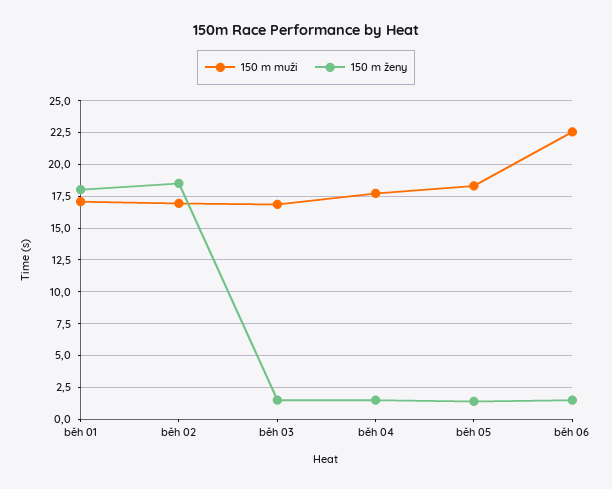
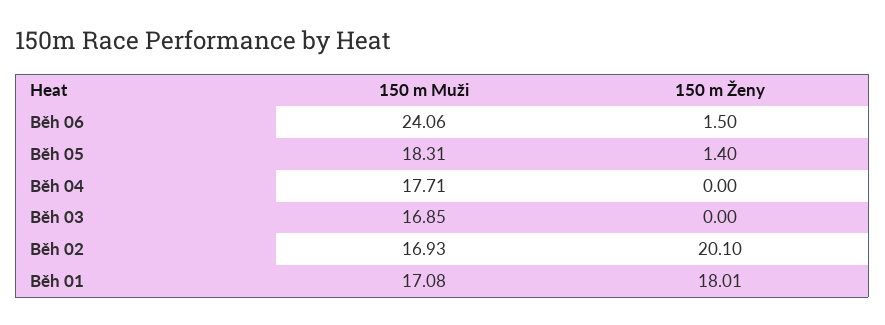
150 m ženy, běh 02: 18.5 -> 20.1
150 m ženy, běh 03: 1.5 -> 0
150 m ženy, běh 04: 1.5 -> 0
150 m muži, běh 06: 22.5 -> 24.06

